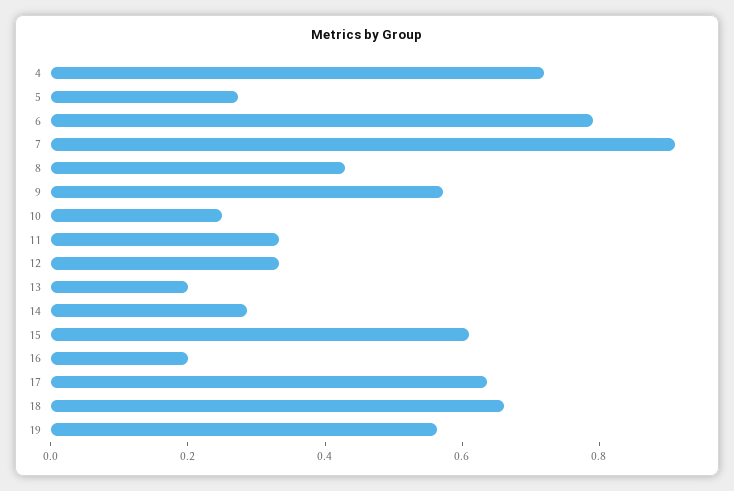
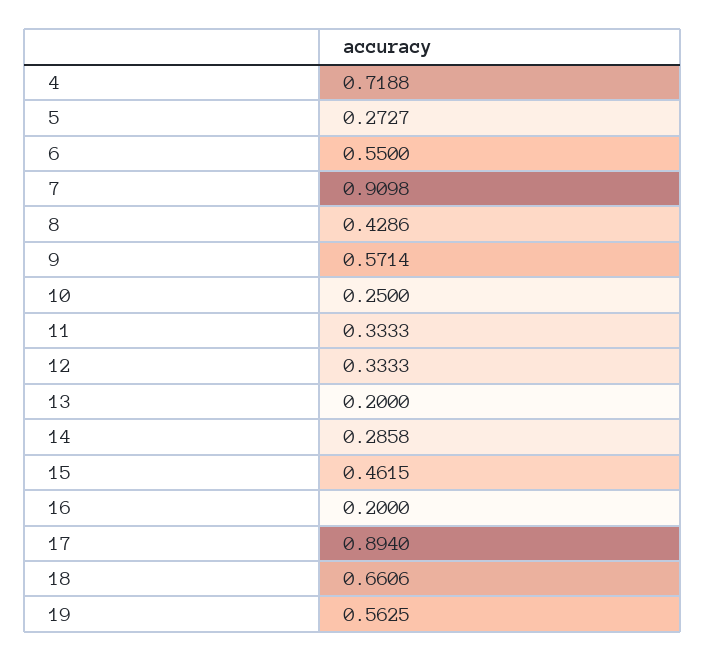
6: 0.8 -> 0.55
15: 0.6 -> 0.4615
17: 0.65 -> 0.894

